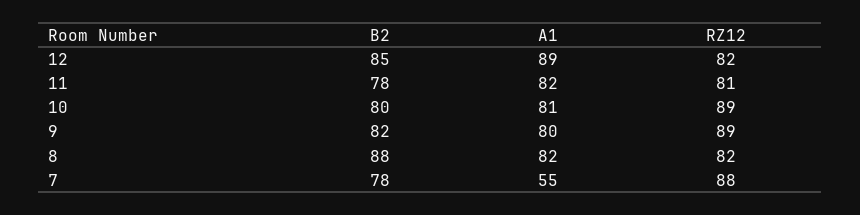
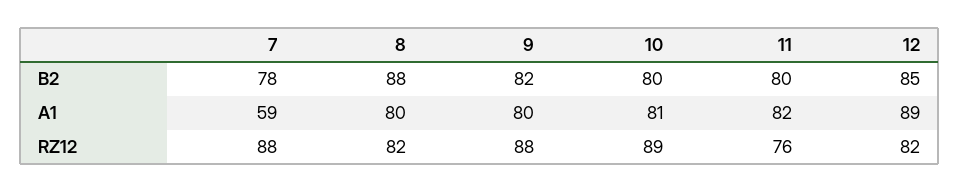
B2, 11: 78 -> 80
RZ12, 11: 81 -> 76
RZ12, 9: 89 -> 88
A1, 8: 82 -> 80
A1, 7: 55 -> 59

